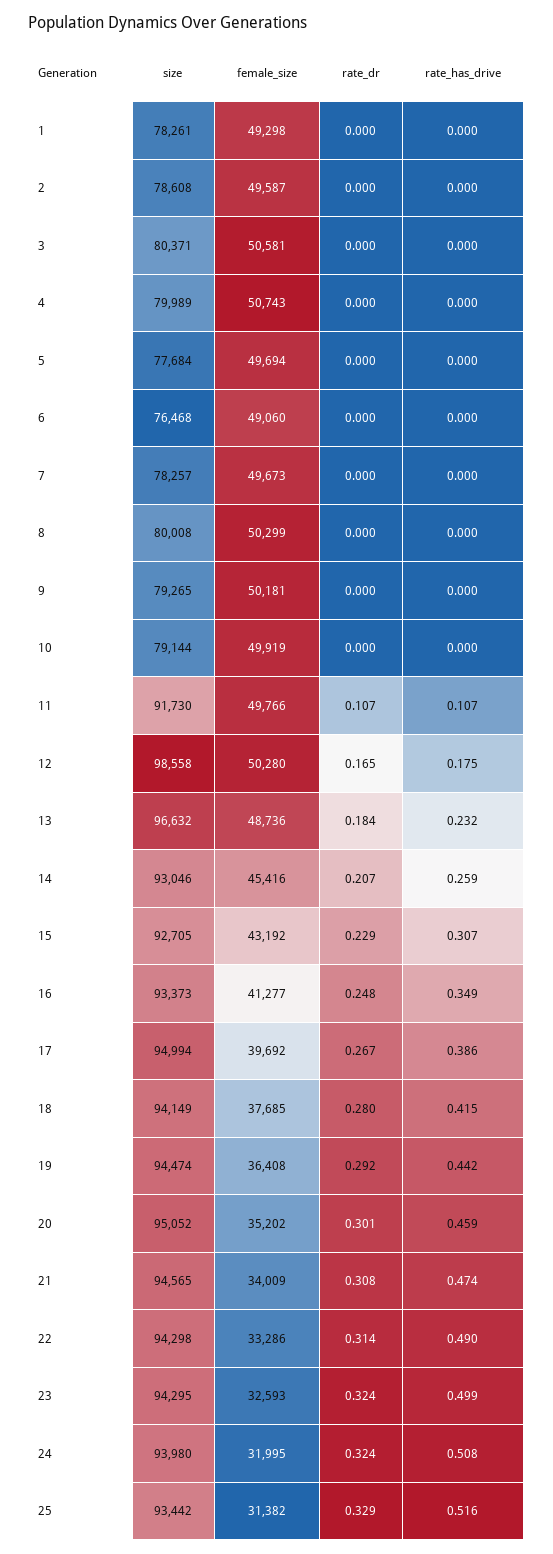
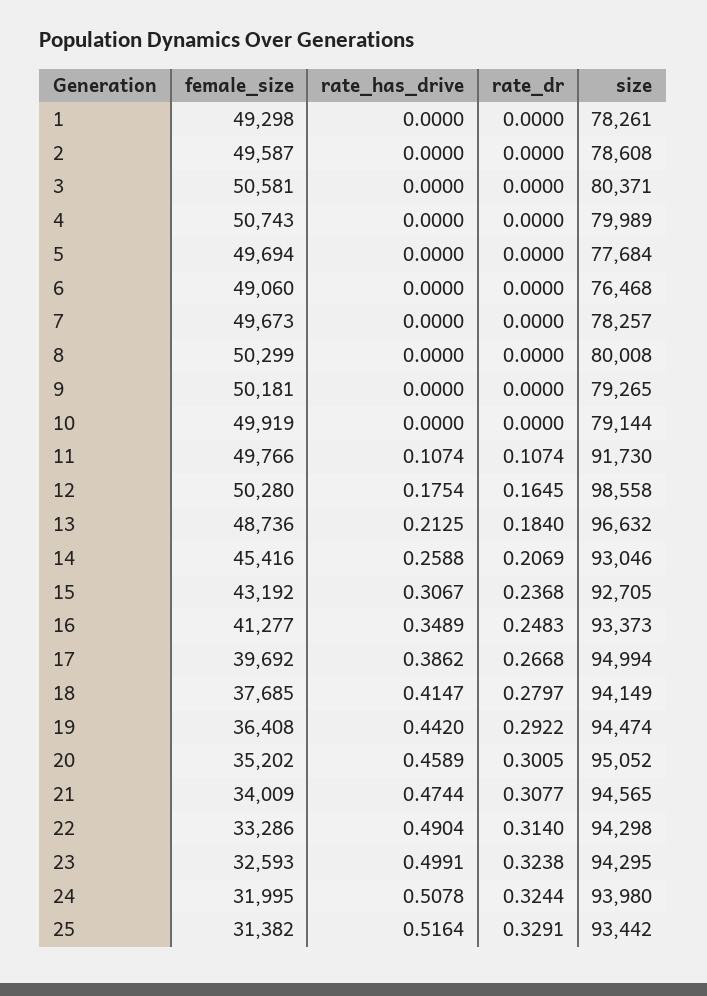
rate_has_drive, 13: 0.232 -> 0.2125
rate_dr, 15: 0.229 -> 0.2368

